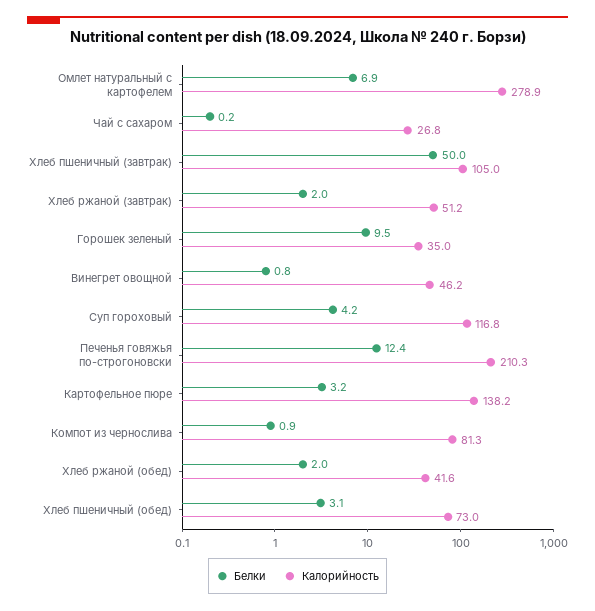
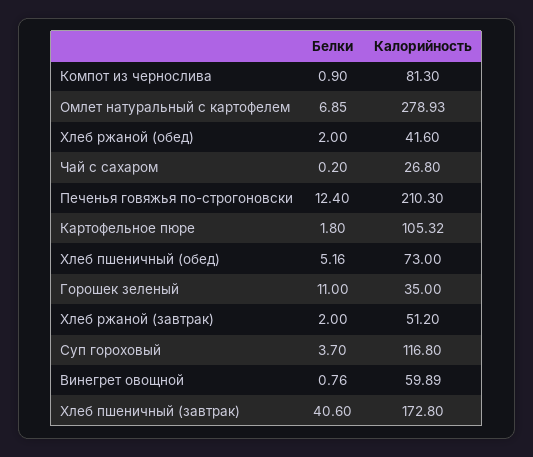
Белки, Хлеб пшеничный (завтрак): 50 -> 40.6
Калорийность, Хлеб пшеничный (завтрак): 105 -> 172.8
Белки, Горошек зеленый: 9.5 -> 11
Калорийность, Винегрет овощной: 46.2 -> 59.89
Белки, Суп гороховый: 4.2 -> 3.7
Белки, Картофельное пюре: 3.2 -> 1.8
Калорийность, Картофельное пюре: 138.2 -> 105.32
Белки, Хлеб пшеничный (обед): 3.1 -> 5.16

